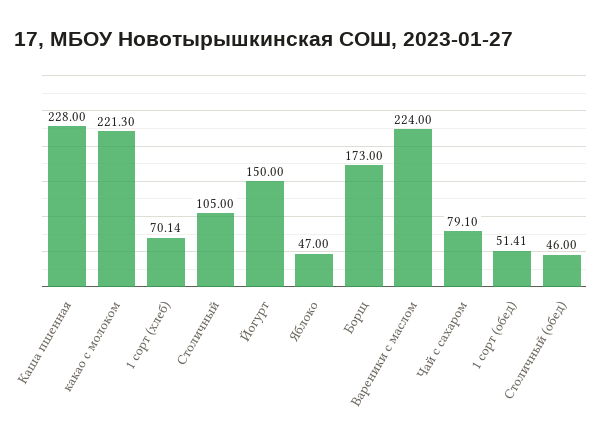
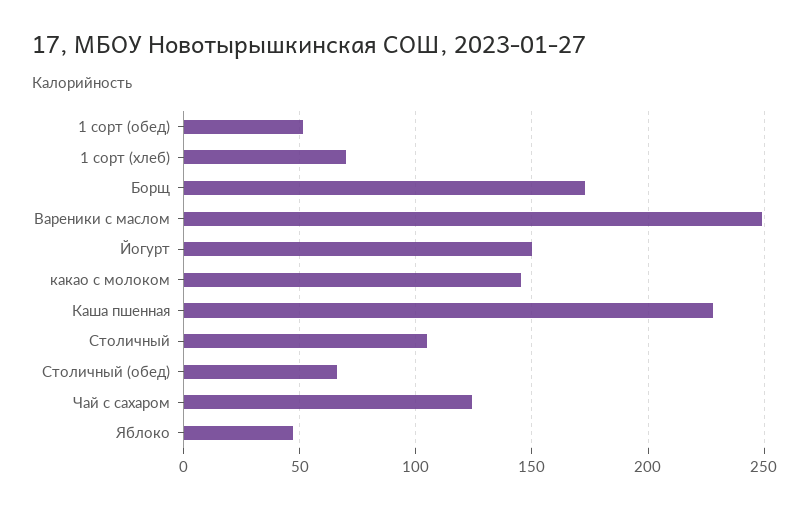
какао с молоком: 221.3 -> 145
Вареники с маслом: 224 -> 250
Чай с сахаром: 79.1 -> 125
Столичный (обед): 46 -> 65

